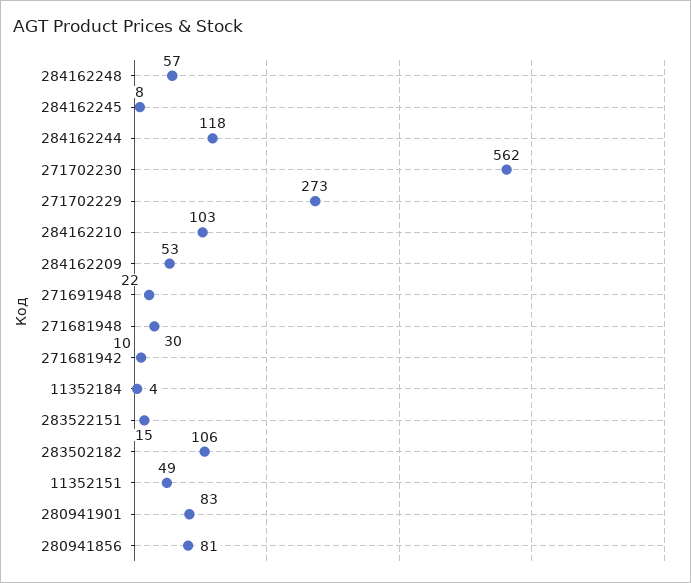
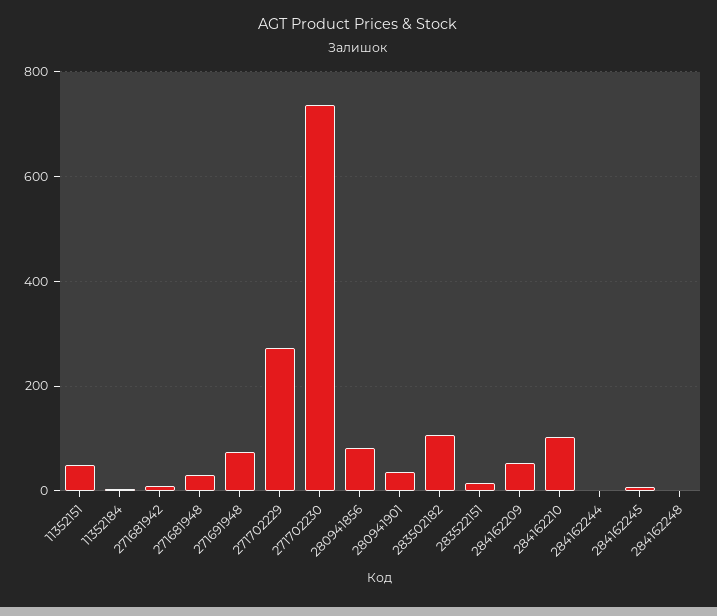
284162248: 57 -> 0
284162244: 118 -> 0
271702230: 562 -> 740
271691948: 22 -> 80
280941901: 83 -> 40

